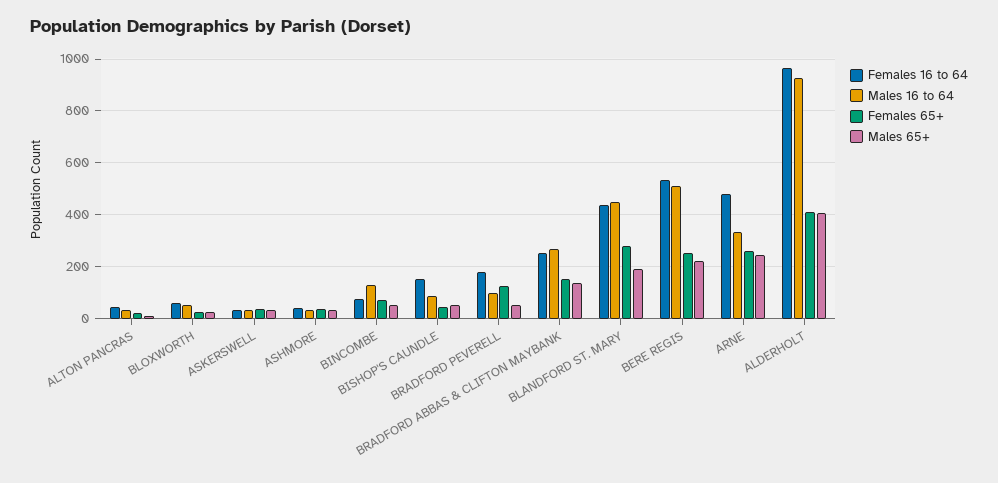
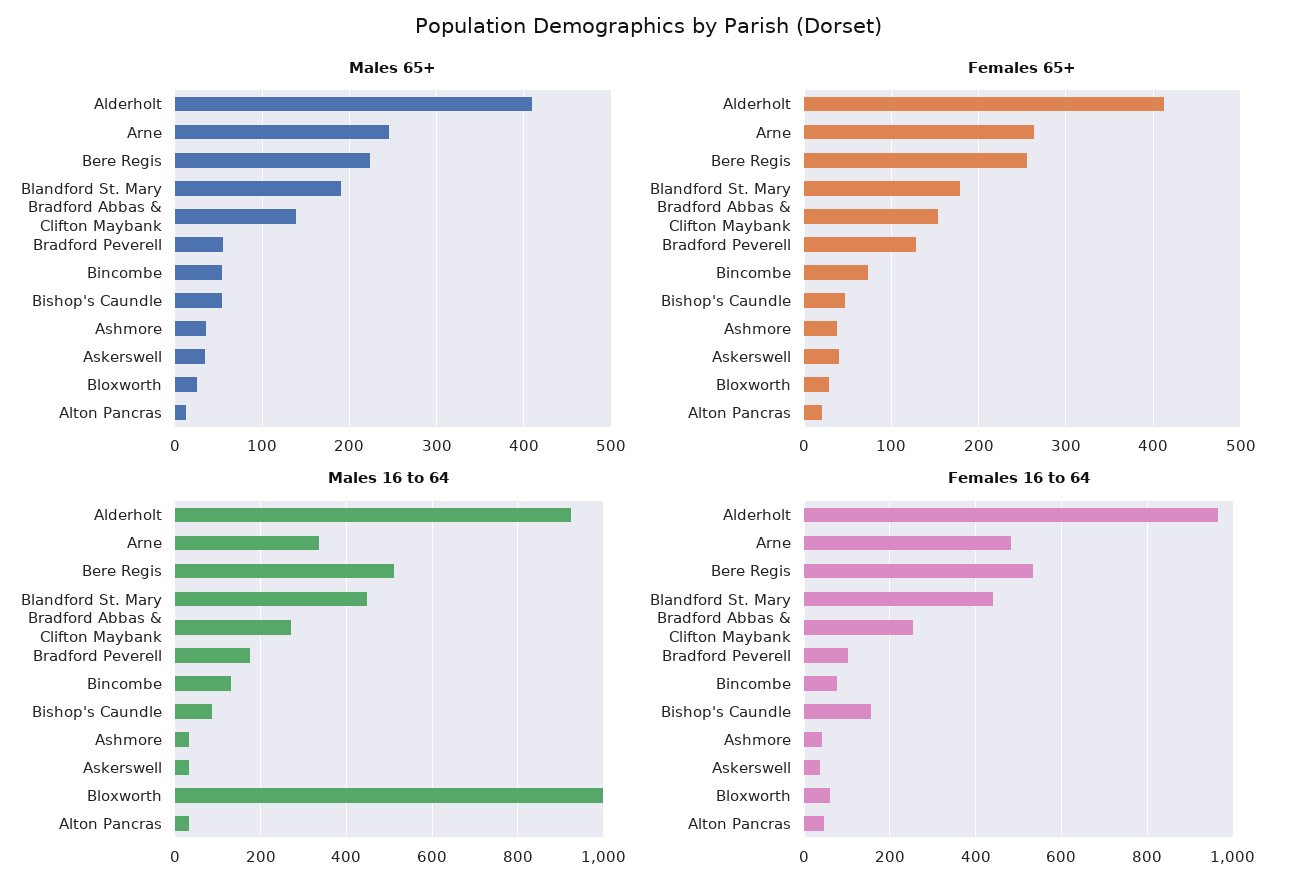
Males 16 to 64, BLOXWORTH: 50 -> 1000
Females 16 to 64, BRADFORD PEVERELL: 175 -> 100
Males 16 to 64, BRADFORD PEVERELL: 100 -> 180
Females 65+, BLANDFORD ST. MARY: 275 -> 180

